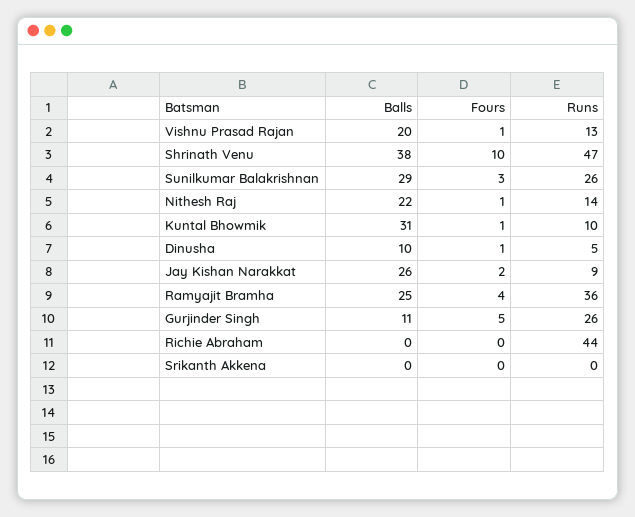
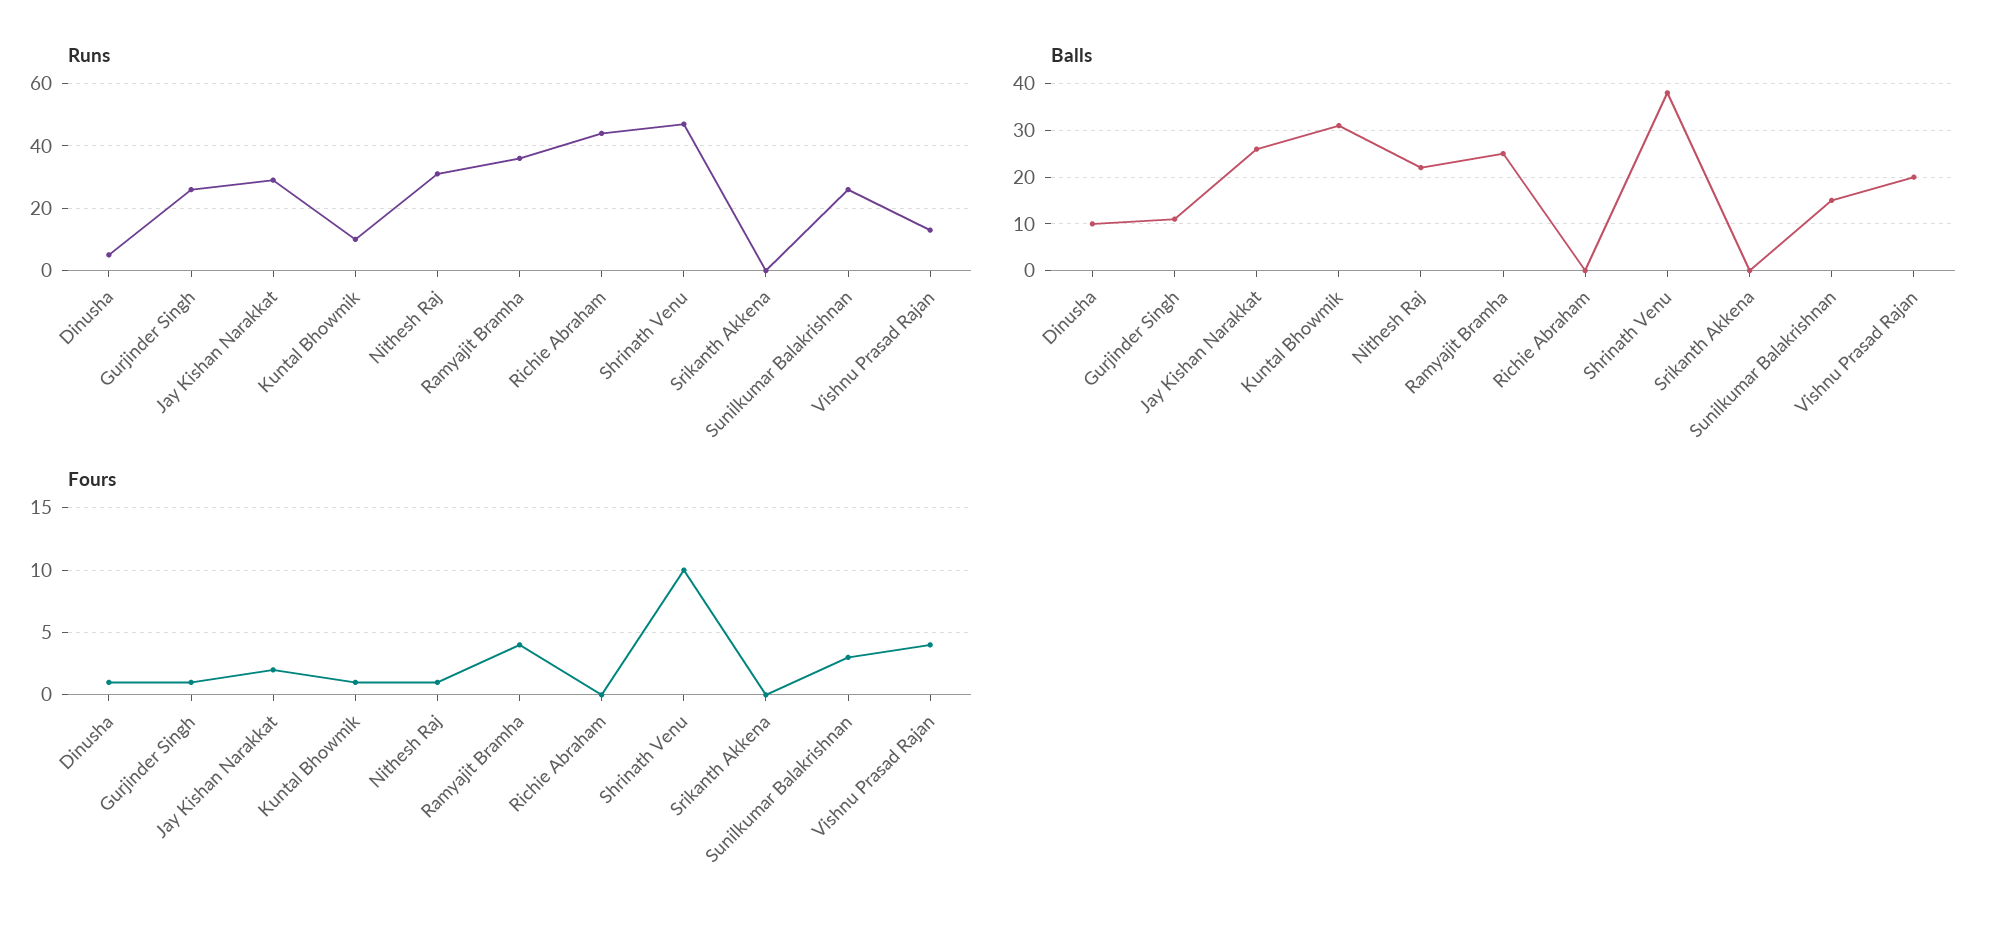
Fours, Vishnu Prasad Rajan: 1 -> 4
Balls, Sunilkumar Balakrishnan: 29 -> 15
Runs, Nithesh Raj: 14 -> 30
Runs, Jay Kishan Narakkat: 9 -> 30
Fours, Gurjinder Singh: 5 -> 1

